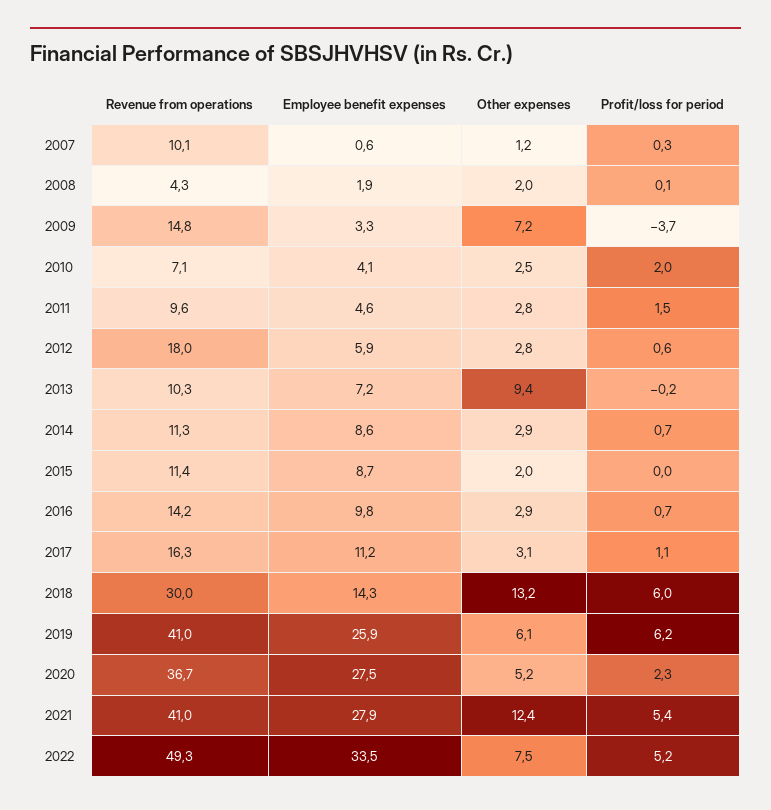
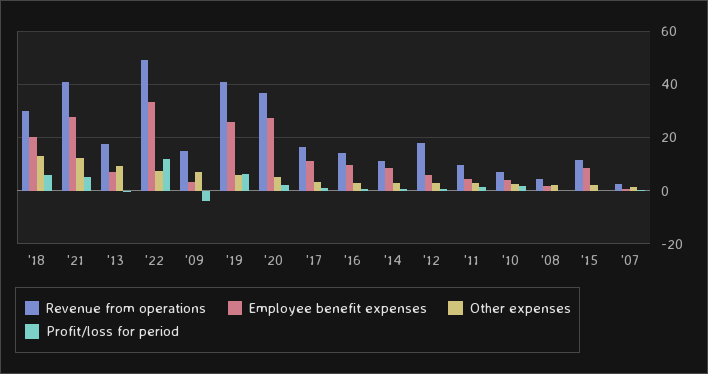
Revenue from operations, 2007: 10.1 -> 2.5
Revenue from operations, 2013: 10.3 -> 17.5
Employee benefit expenses, 2018: 14.3 -> 20
Profit/loss for period, 2022: 5.2 -> 12.5

